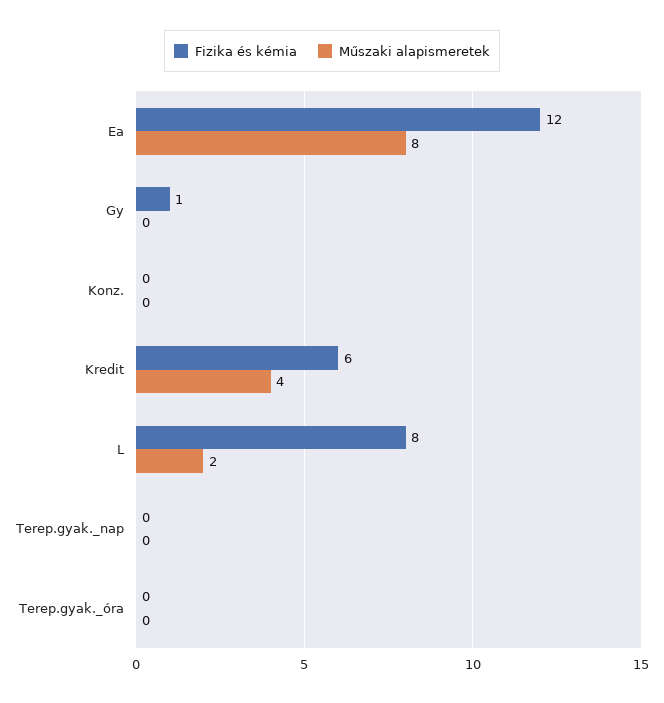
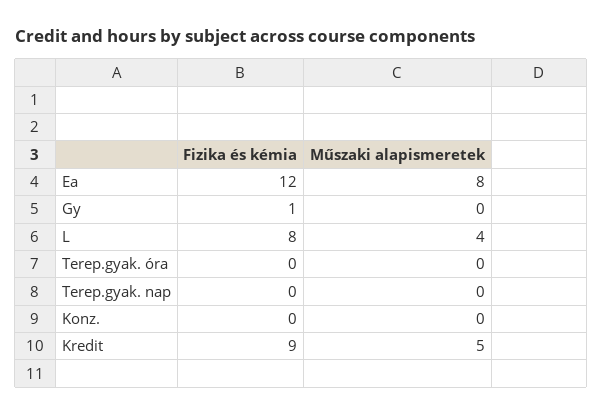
Fizika és kémia, Kredit: 6 -> 9
Műszaki alapismeretek, Kredit: 4 -> 5
Műszaki alapismeretek, L: 2 -> 4

